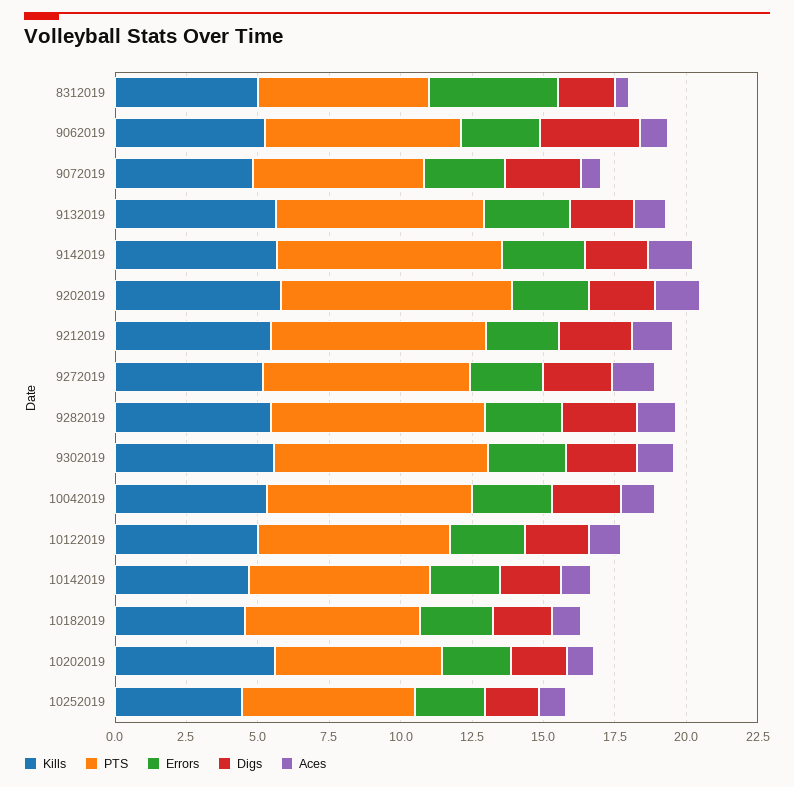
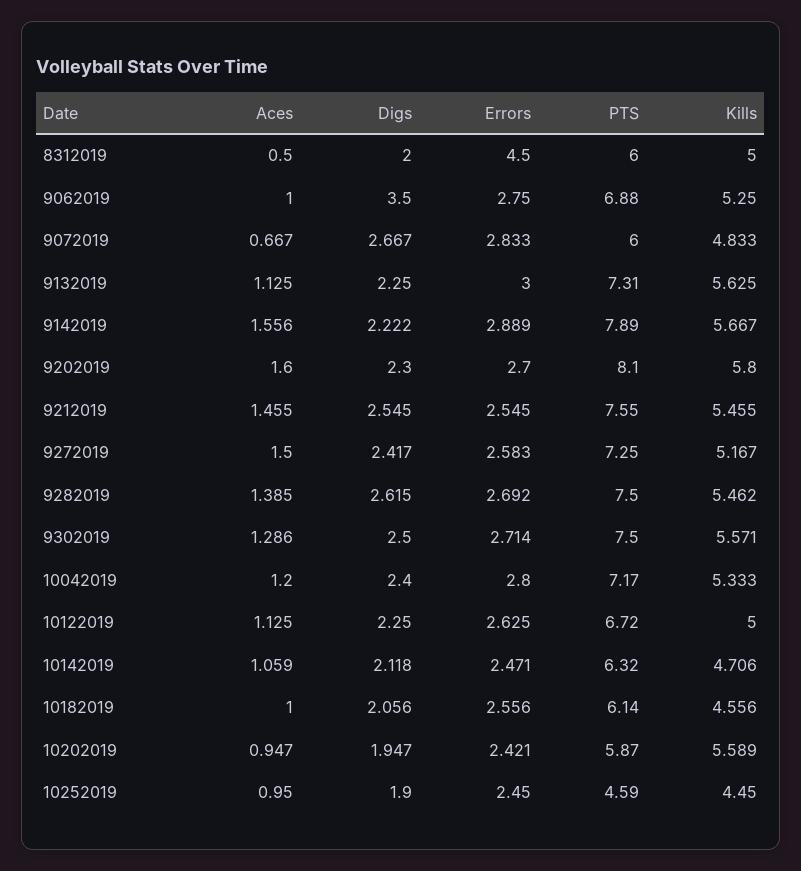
PTS, 10252019: 6 -> 4.59

